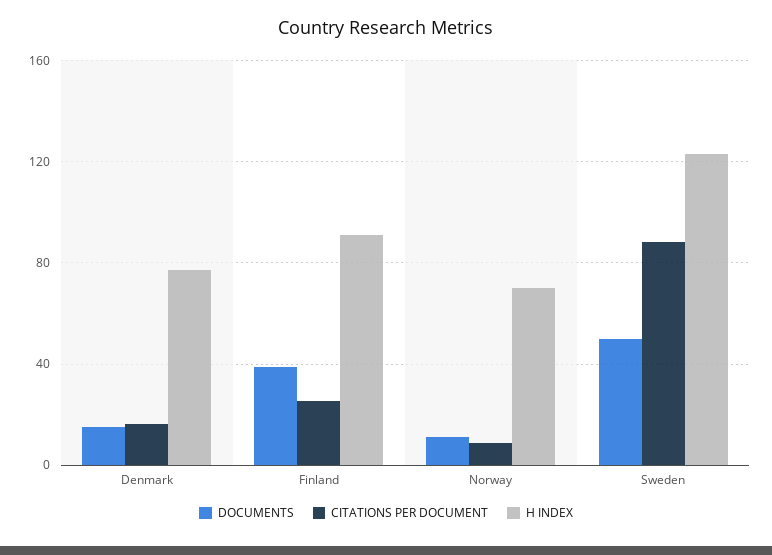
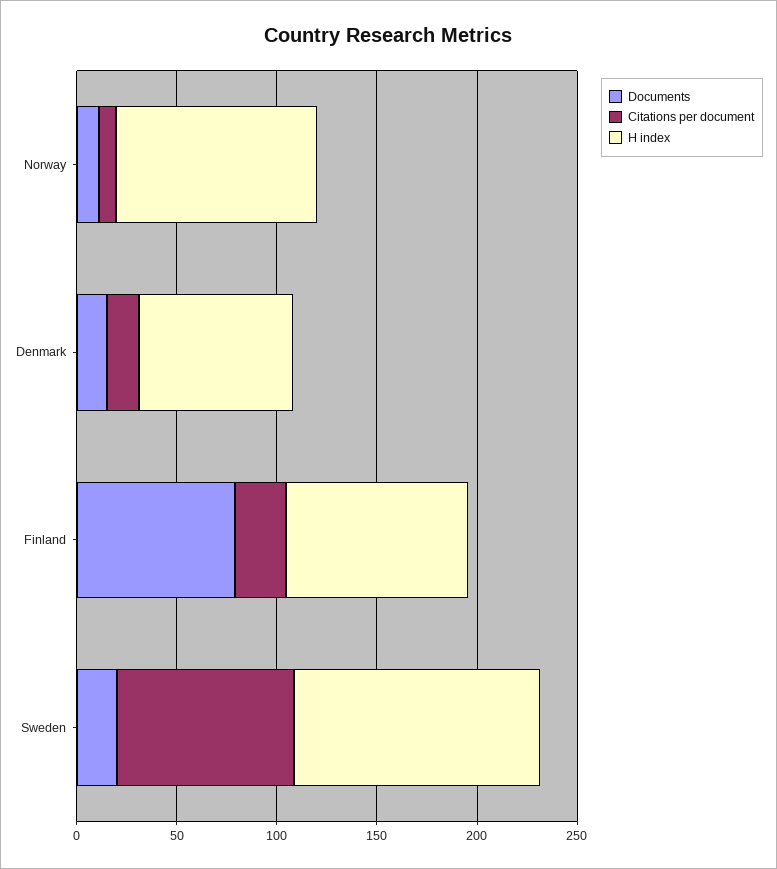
DOCUMENTS, Finland: 40 -> 80
H INDEX, Norway: 70 -> 100
DOCUMENTS, Sweden: 50 -> 20

